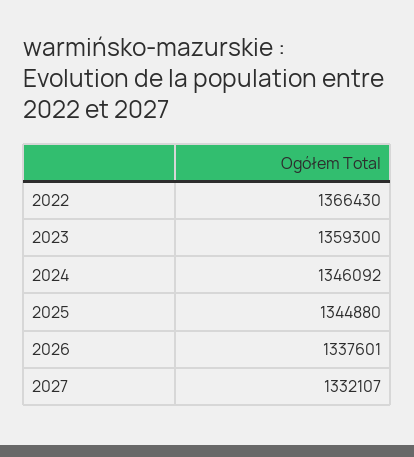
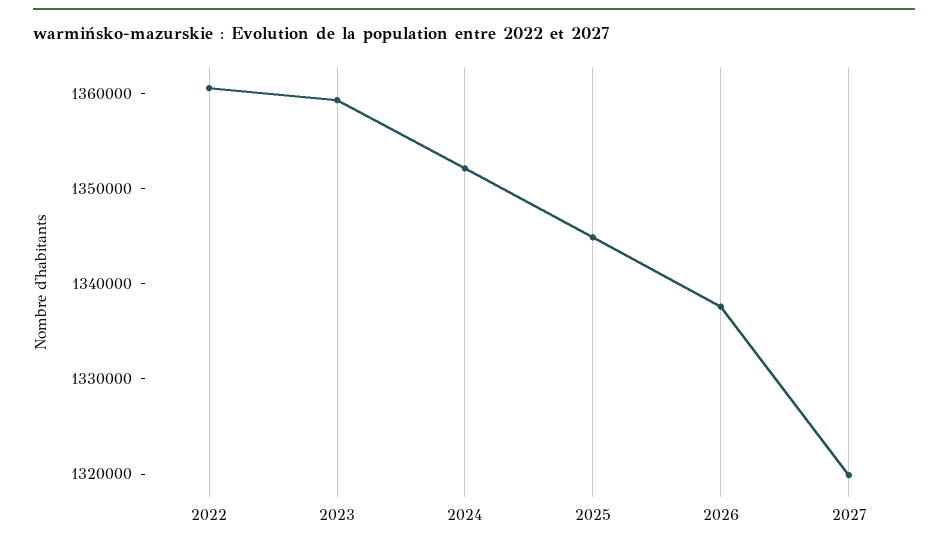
2022: 1366430 -> 1360000
2024: 1346092 -> 1352000
2027: 1332107 -> 1320000

